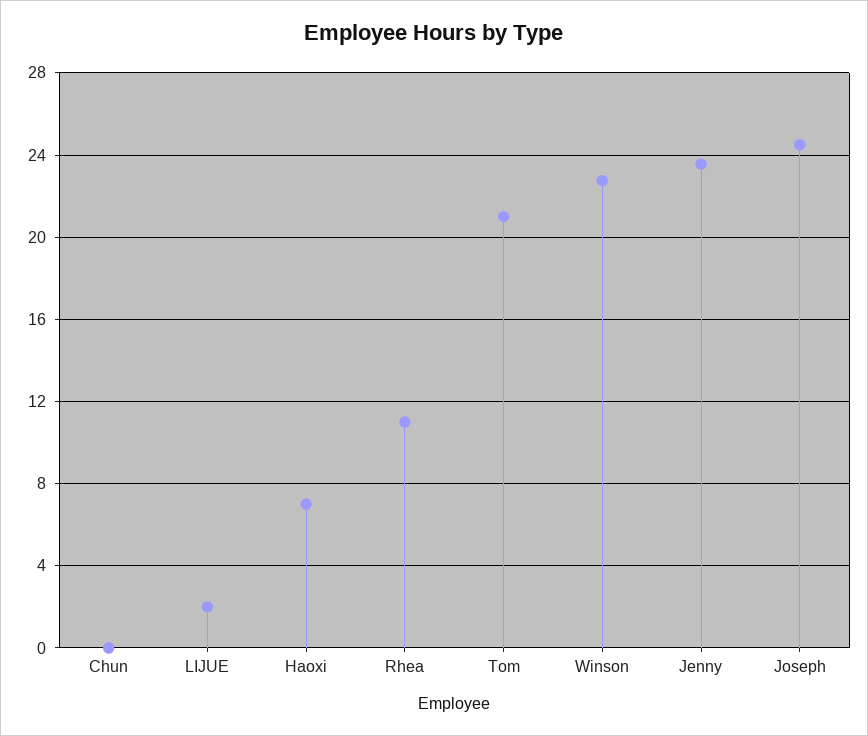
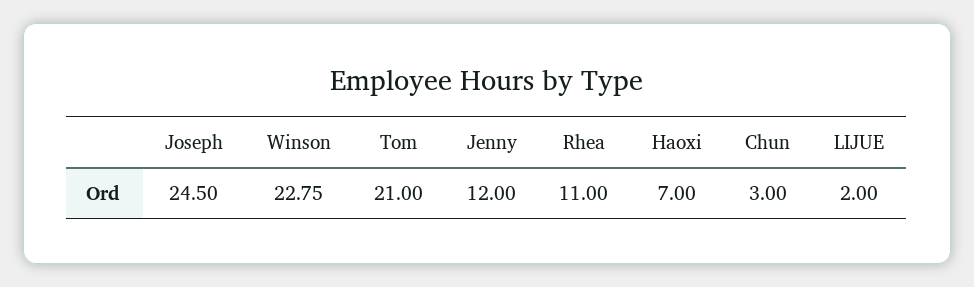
Chun: 0 -> 3
Jenny: 23.5 -> 12

